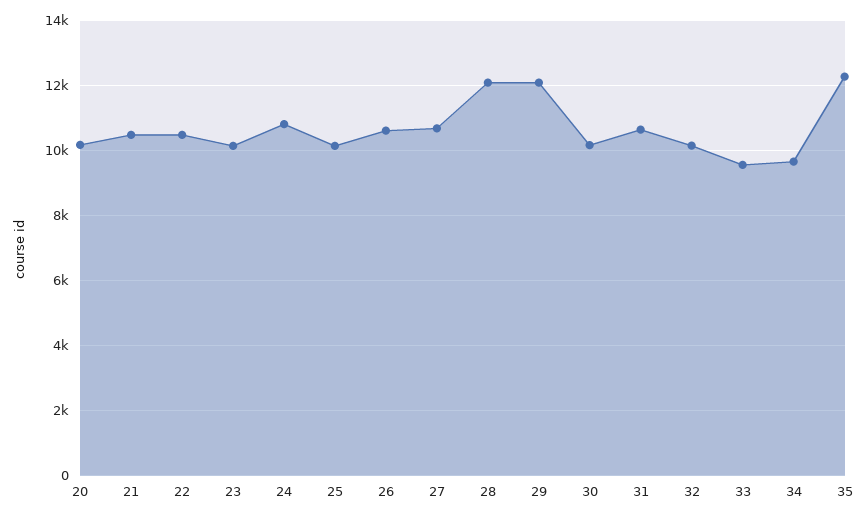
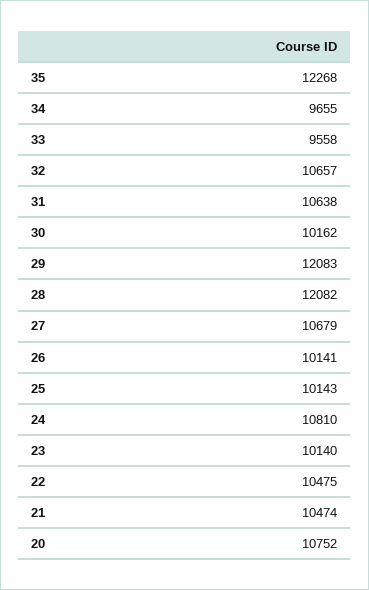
20: 10200 -> 10752
26: 10600 -> 10141
32: 10200 -> 10657

